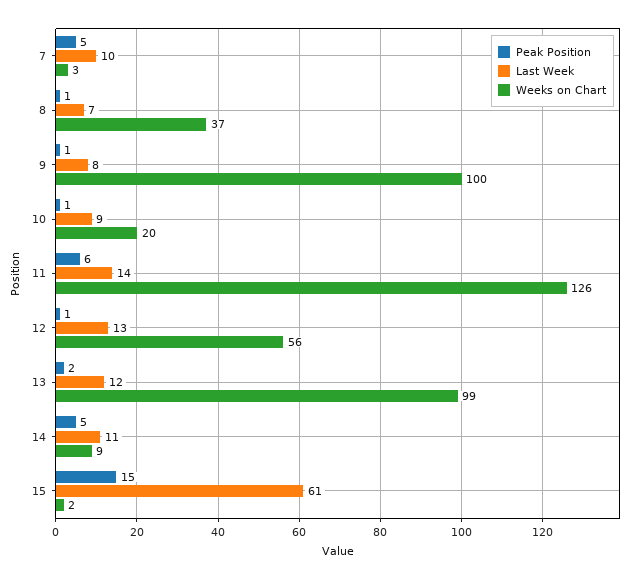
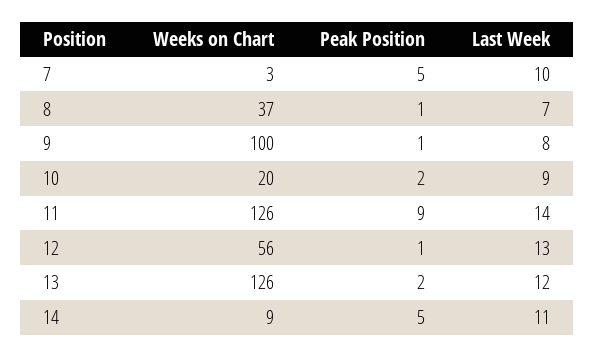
Peak Position, 10: 1 -> 2
Peak Position, 11: 6 -> 9
Weeks on Chart, 13: 99 -> 126
Peak Position, 15: 15 -> none
Last Week, 15: 61 -> none
Weeks on Chart, 15: 2 -> none

